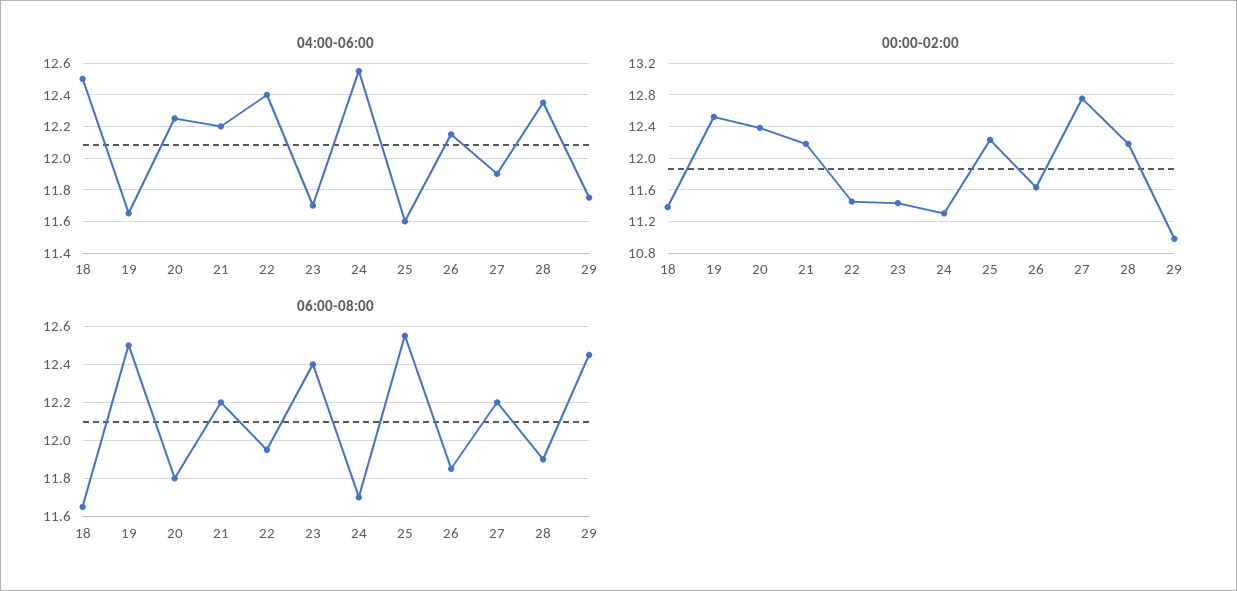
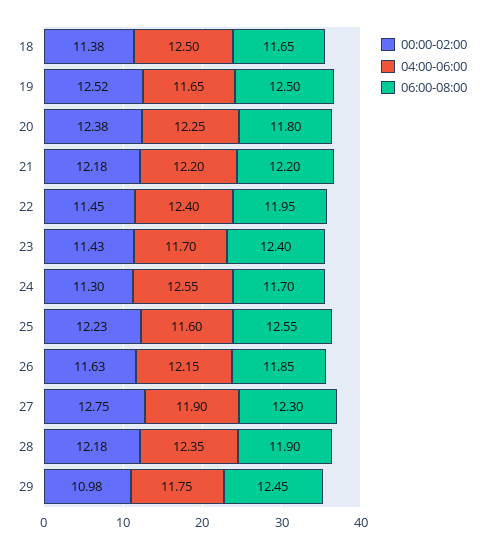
06:00-08:00, 27: 12.2 -> 12.3

